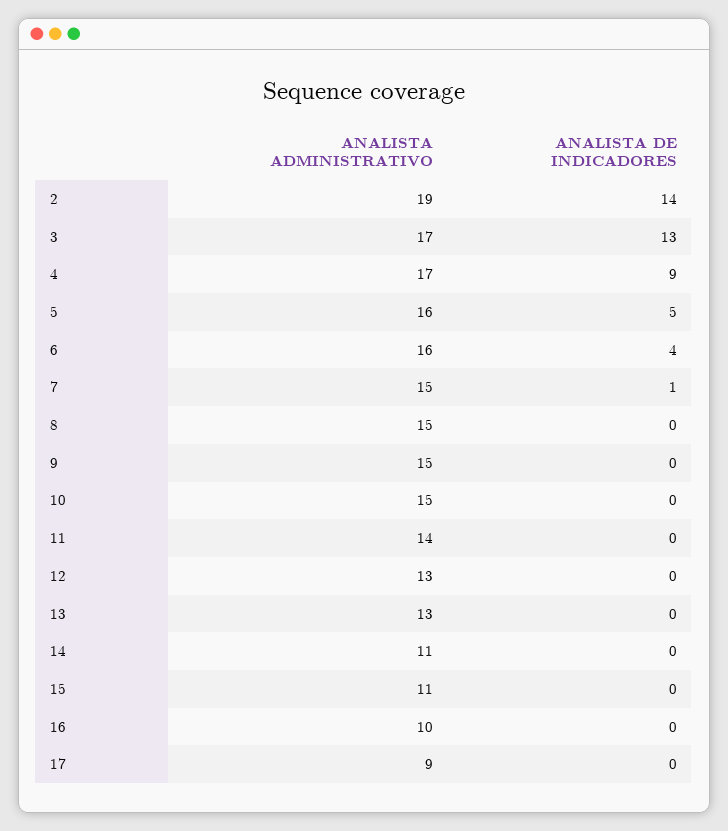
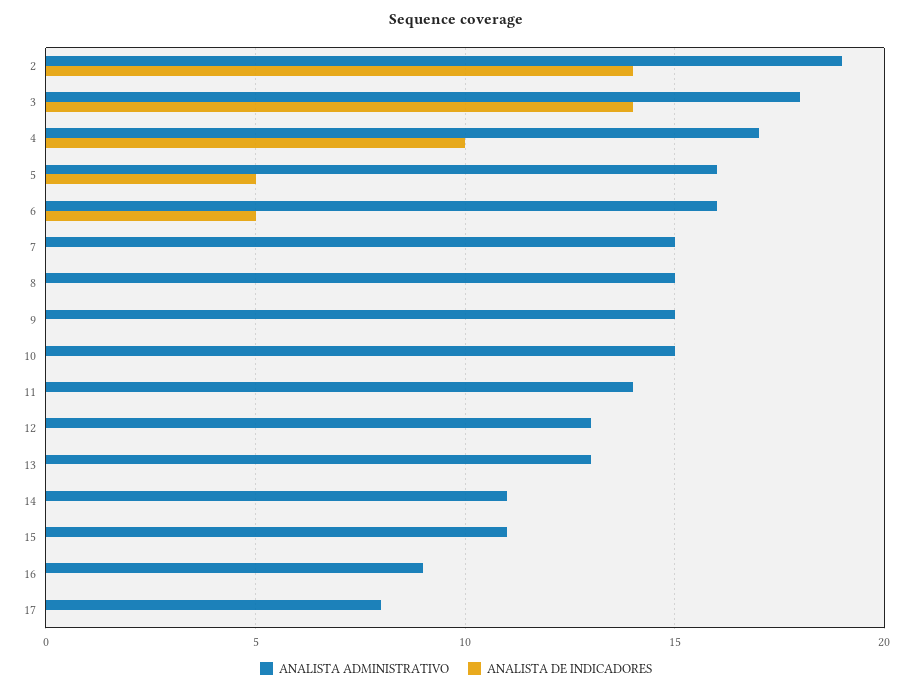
ANALISTA ADMINISTRATIVO, 3: 17 -> 18
ANALISTA DE INDICADORES, 3: 13 -> 14
ANALISTA DE INDICADORES, 4: 9 -> 10
ANALISTA DE INDICADORES, 6: 4 -> 5
ANALISTA DE INDICADORES, 7: 1 -> 0
ANALISTA ADMINISTRATIVO, 16: 10 -> 9
ANALISTA ADMINISTRATIVO, 17: 9 -> 8

